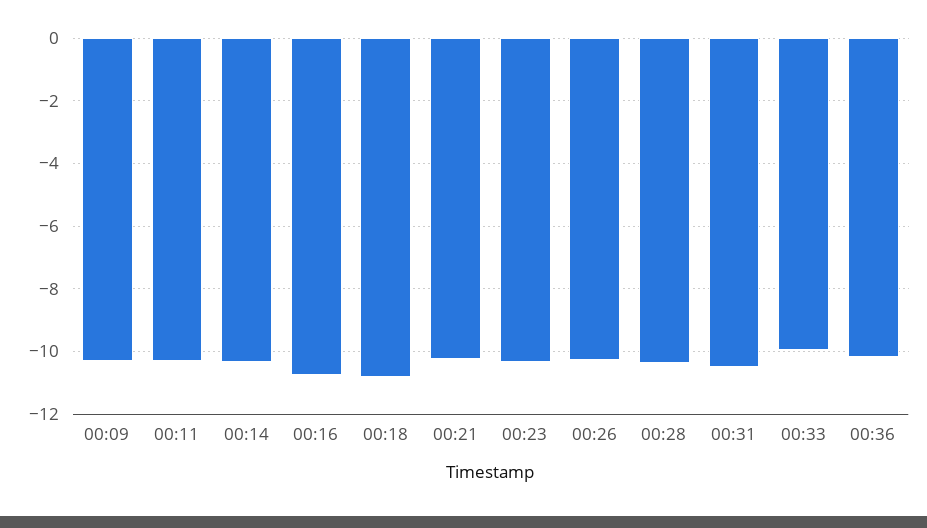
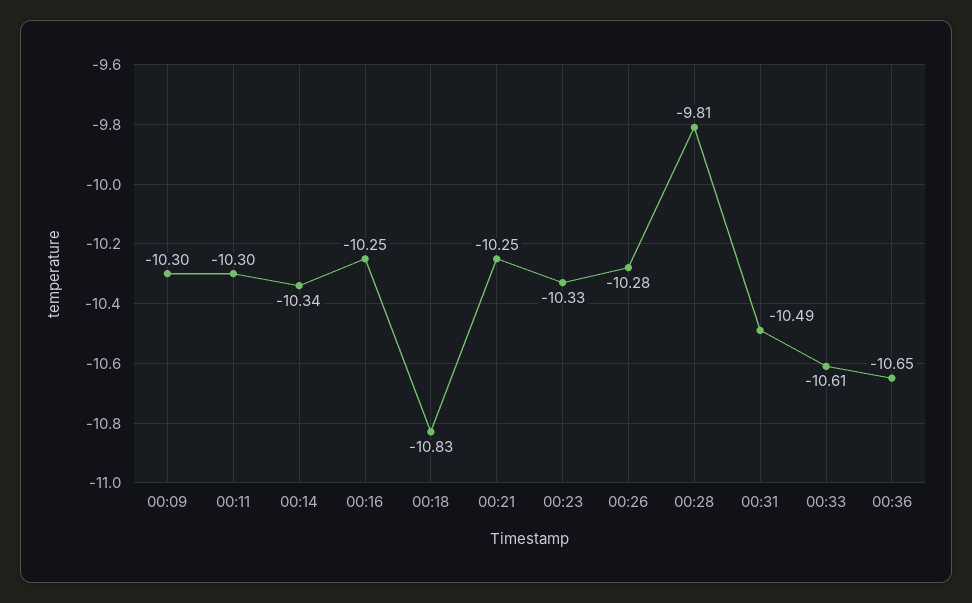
00:16: -10.8 -> -10.25
00:28: -10.4 -> -9.81
00:33: -10 -> -10.61
00:36: -10.2 -> -10.65

